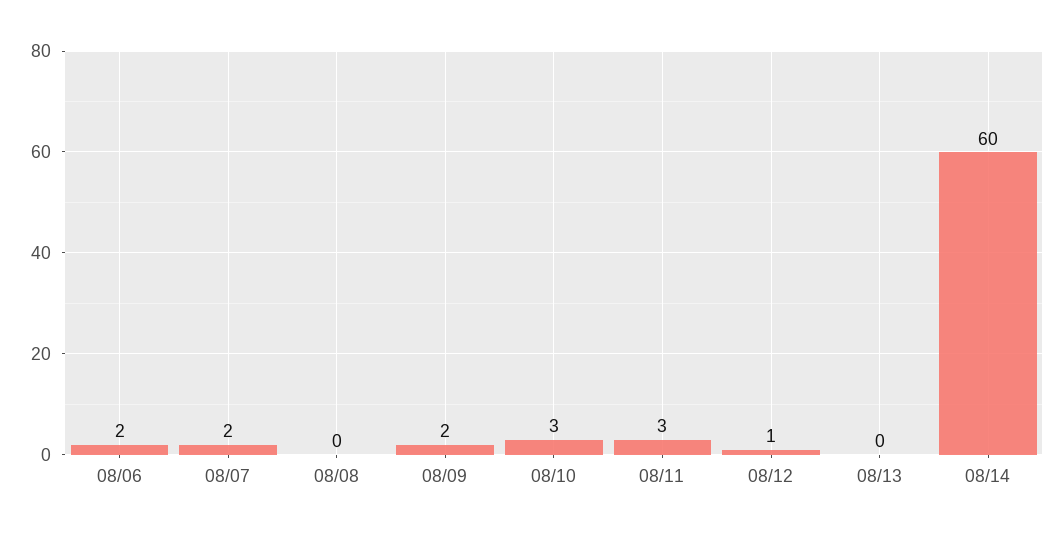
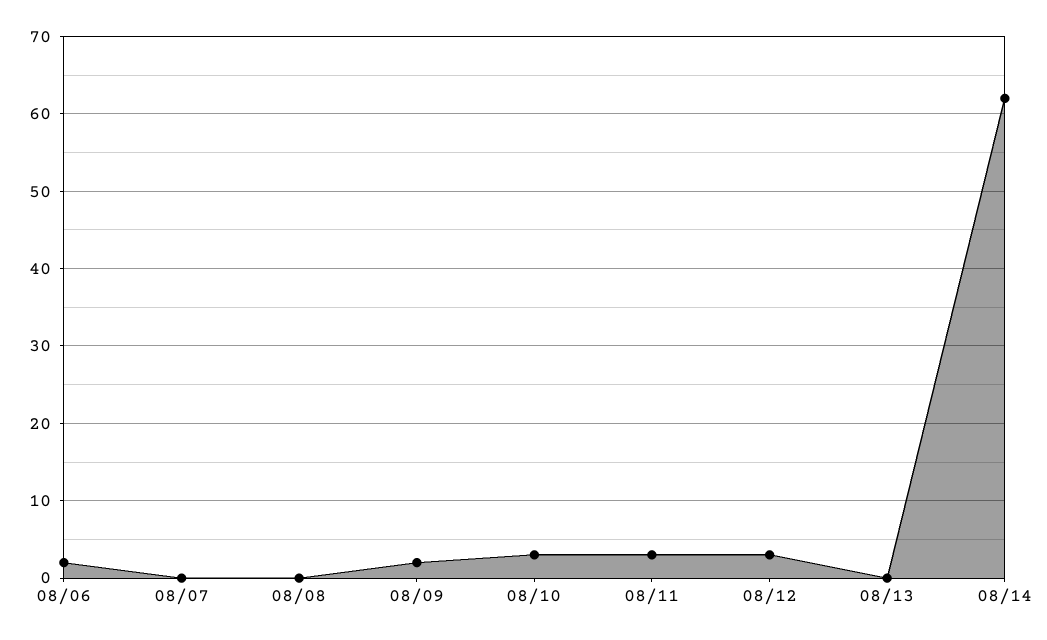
08/07: 2 -> 0
08/12: 1 -> 3
08/14: 60 -> 62

